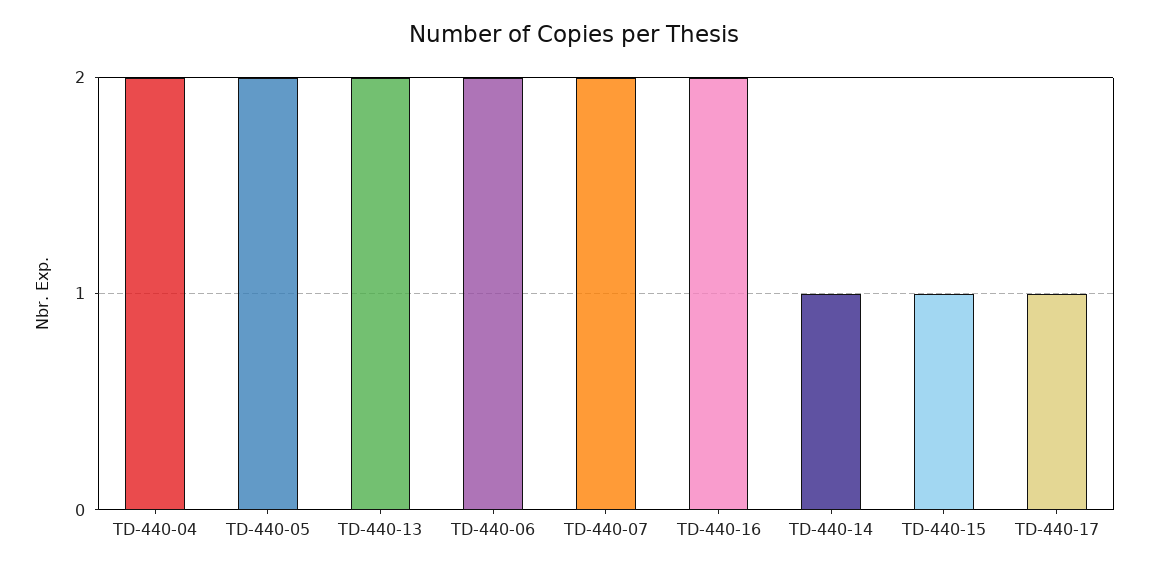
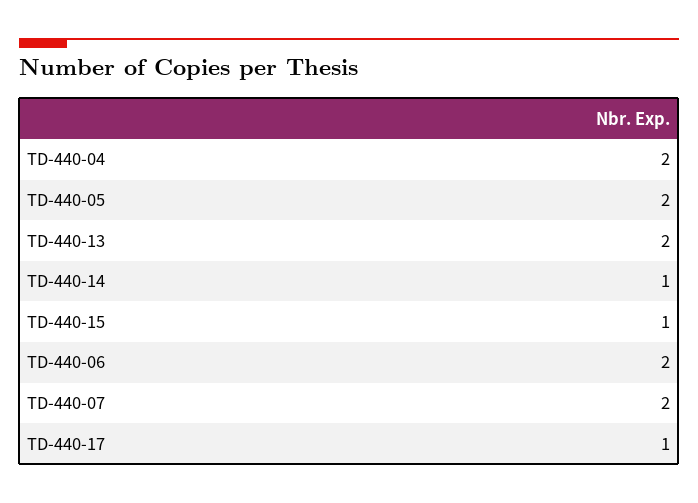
TD-440-16: 2 -> none

